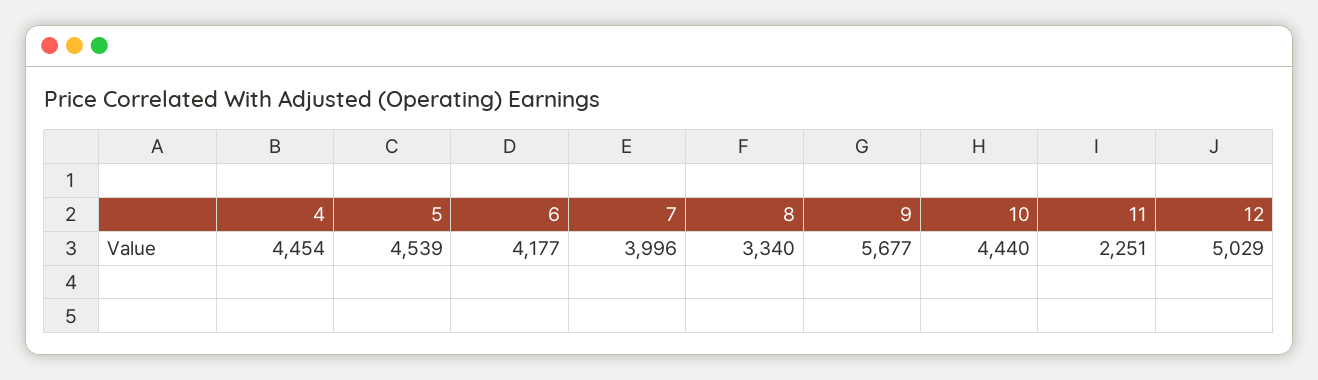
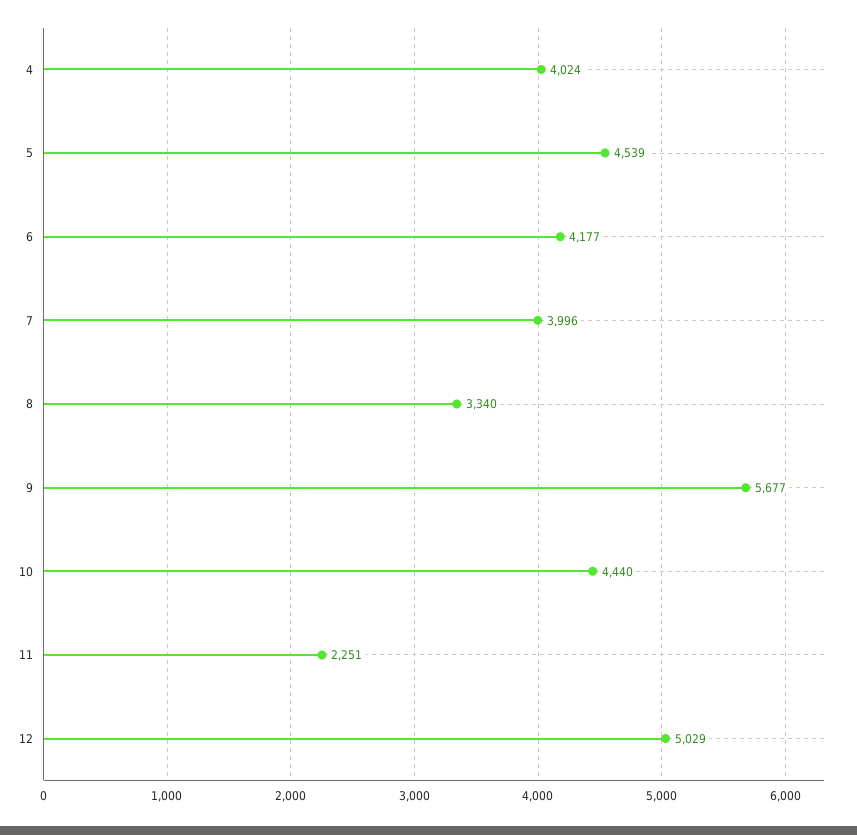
4: 4454 -> 4024

